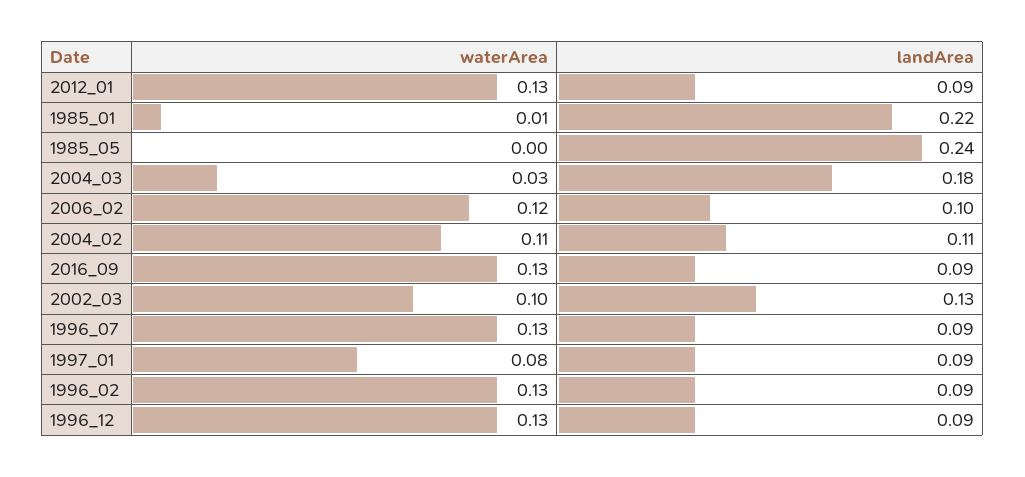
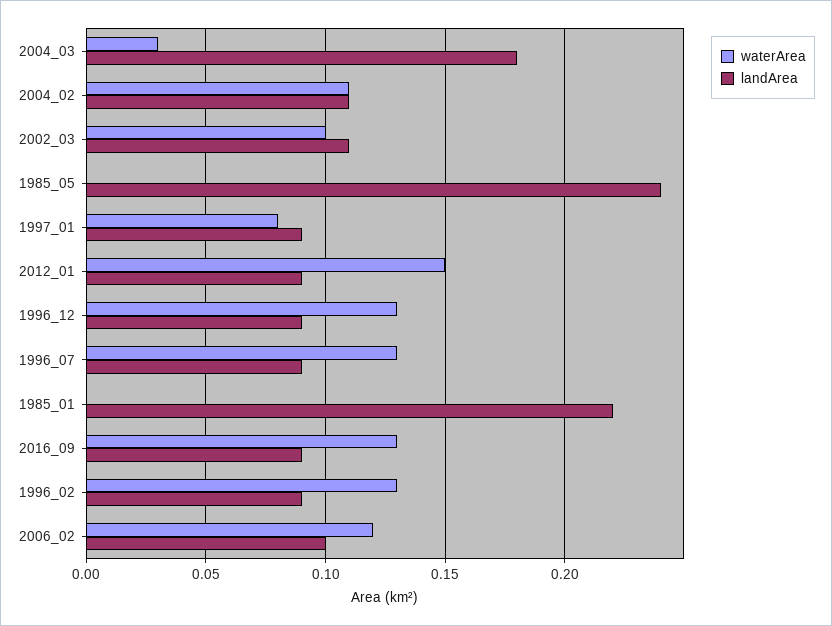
waterArea, 2012_01: 0.13 -> 0.15
waterArea, 1985_01: 0.01 -> 0
landArea, 2002_03: 0.13 -> 0.11

